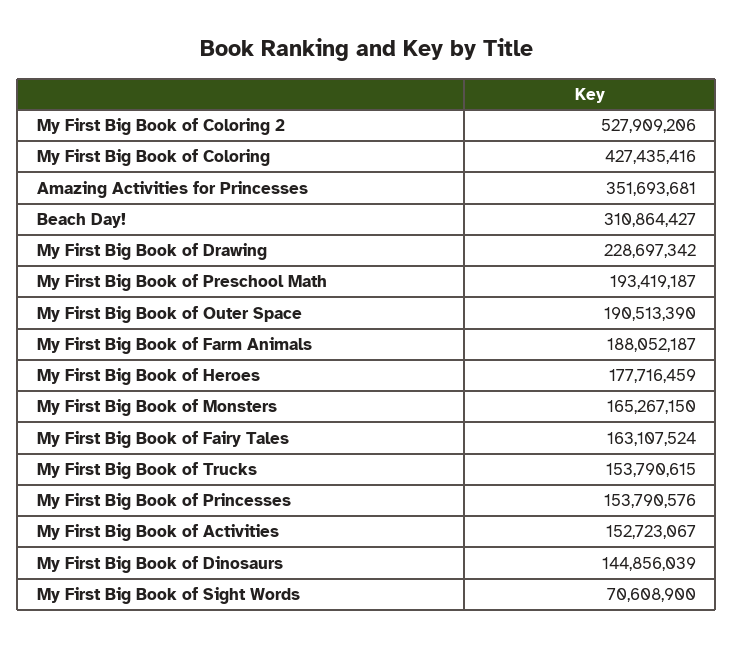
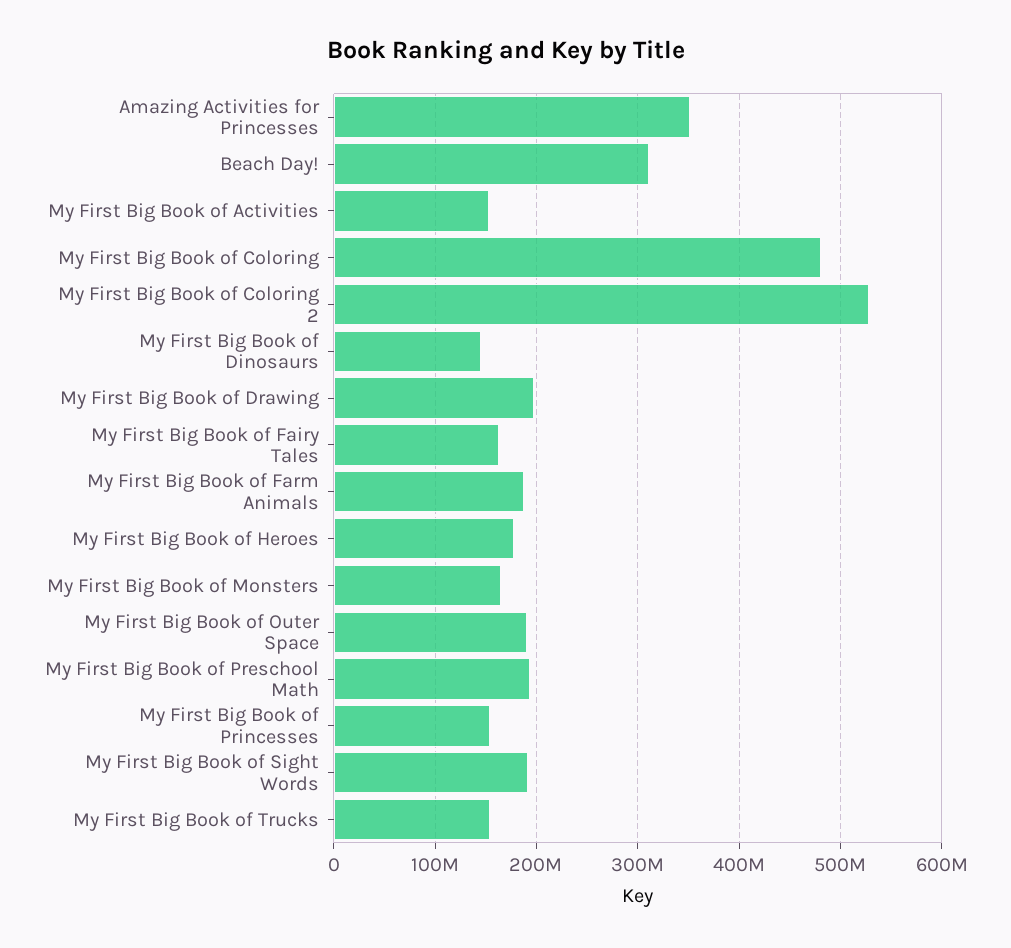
My First Big Book of Coloring: 427435416 -> 480000000
My First Big Book of Drawing: 228697342 -> 200000000
My First Big Book of Sight Words: 70608900 -> 190000000

